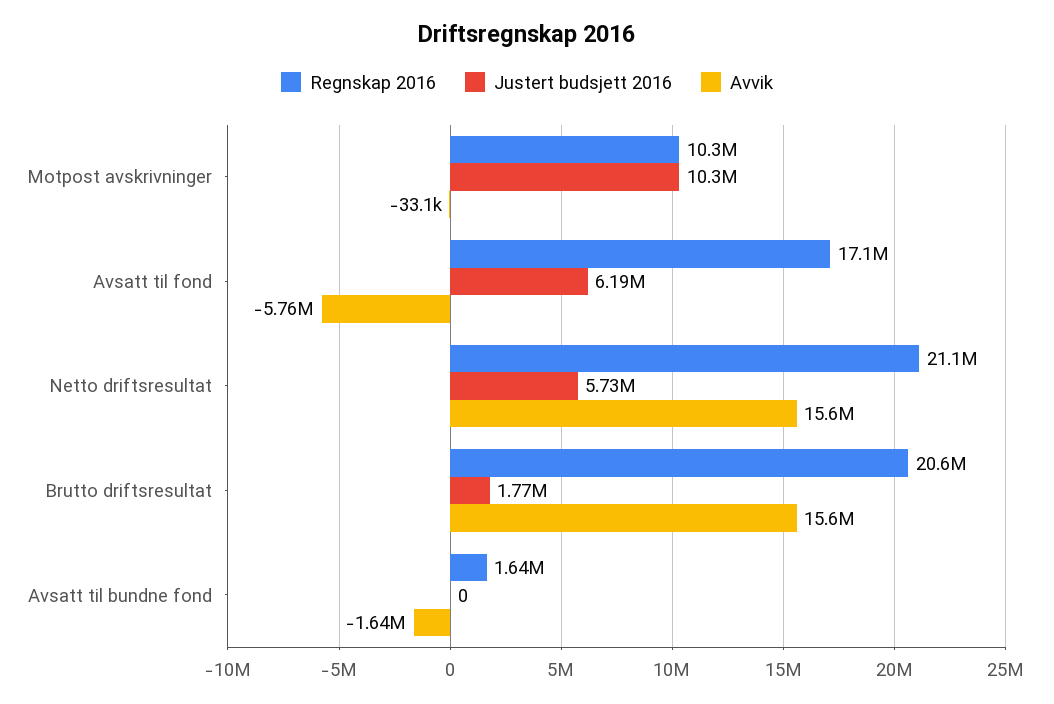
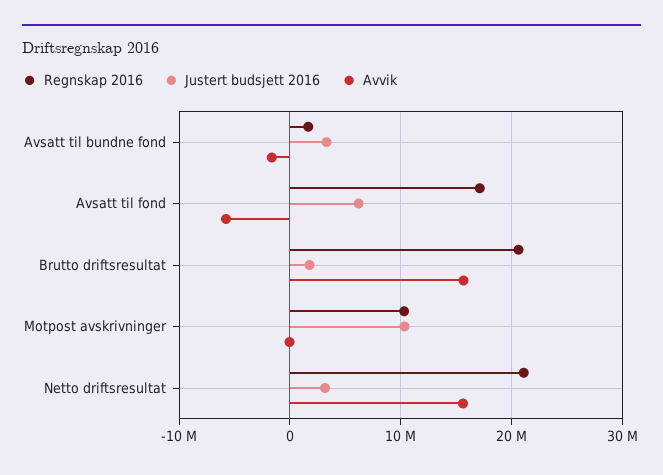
Justert budsjett 2016, Netto driftsresultat: 5730000 -> 3000000
Justert budsjett 2016, Avsatt til bundne fond: 0 -> 3000000

